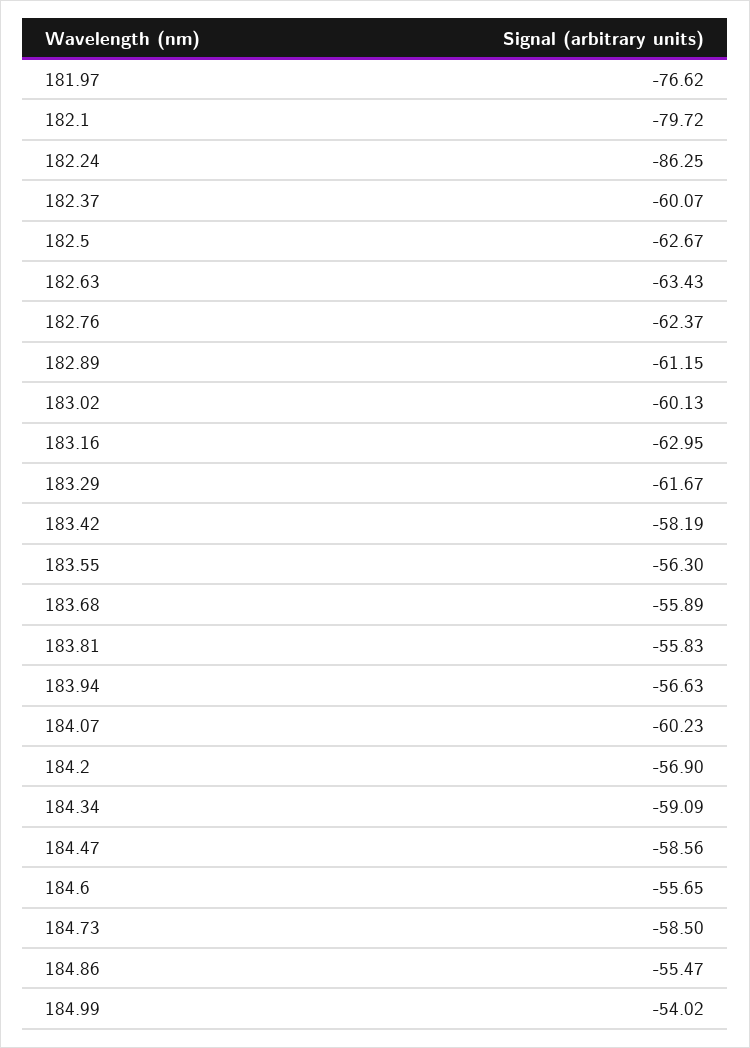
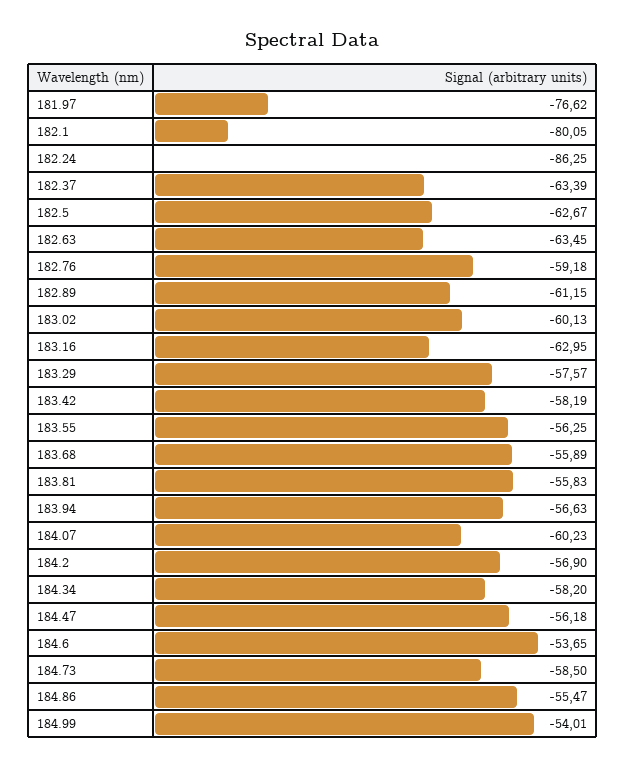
182.1: -79.72 -> -80.05
182.37: -60.07 -> -63.39
182.63: -63.43 -> -63.45
182.76: -62.37 -> -59.18
183.29: -61.67 -> -57.57
183.55: -56.3 -> -56.25
184.34: -59.09 -> -58.2
184.47: -58.56 -> -56.18
184.6: -55.65 -> -53.65
184.99: -54.02 -> -54.01

